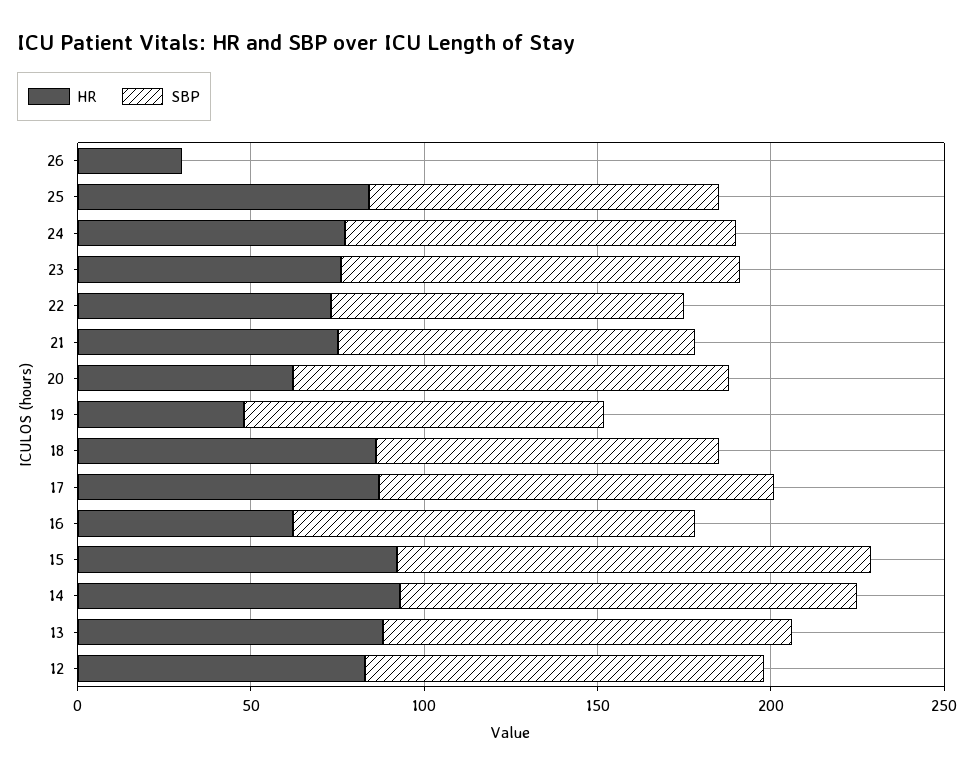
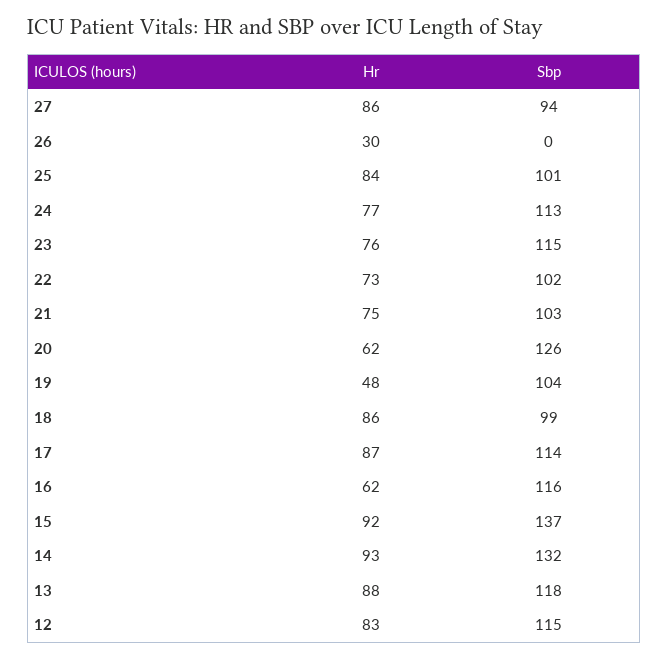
HR, 27: none -> 86
SBP, 27: none -> 94

